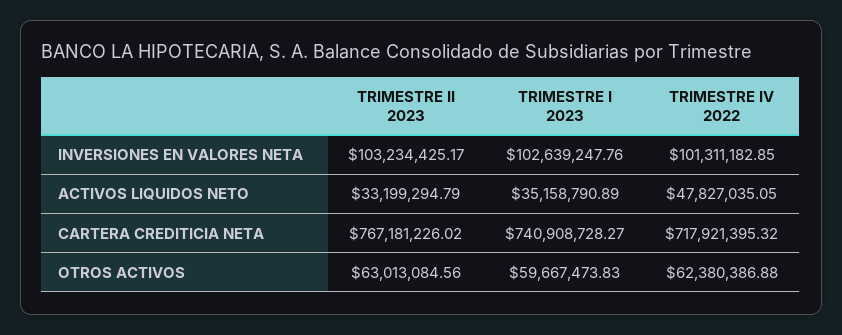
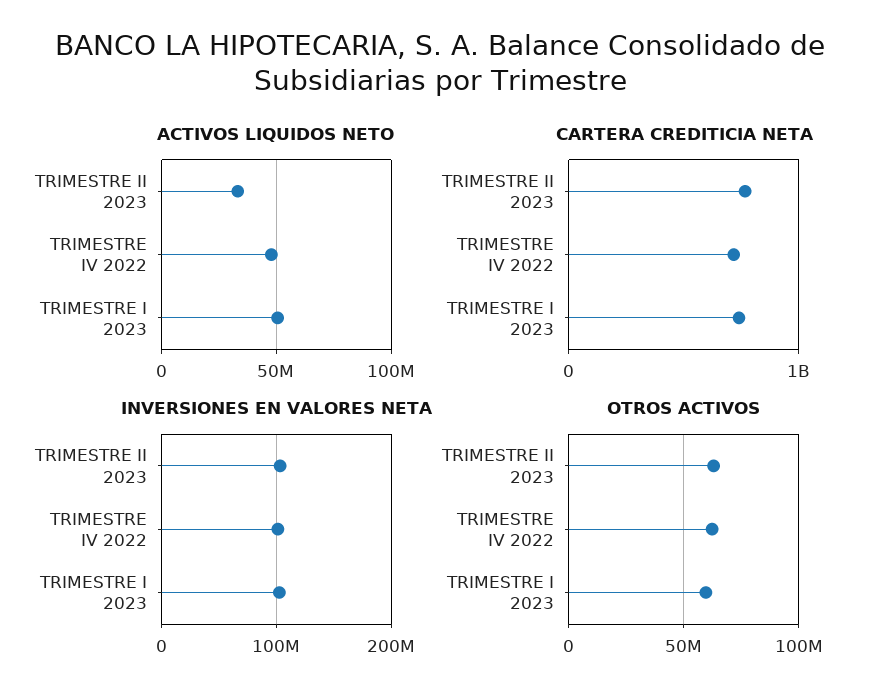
ACTIVOS LIQUIDOS NETO, TRIMESTRE I 2023: 35158790.89 -> 50000000

